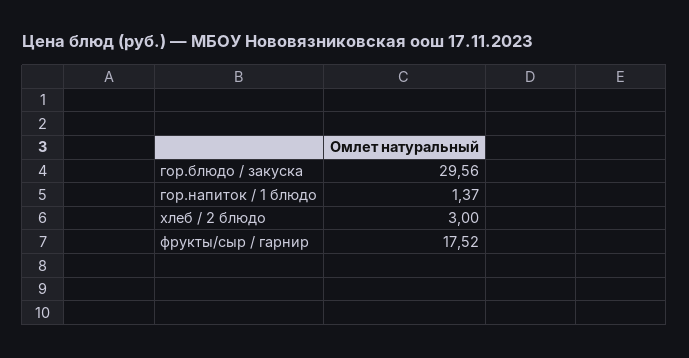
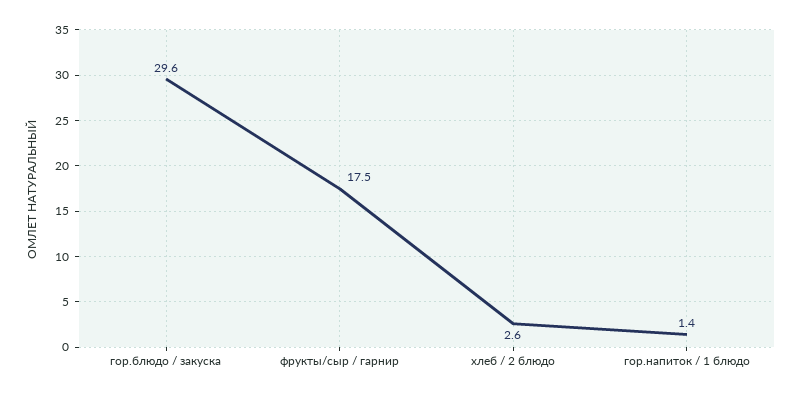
хлеб / 2 блюдо: 3 -> 2.6

